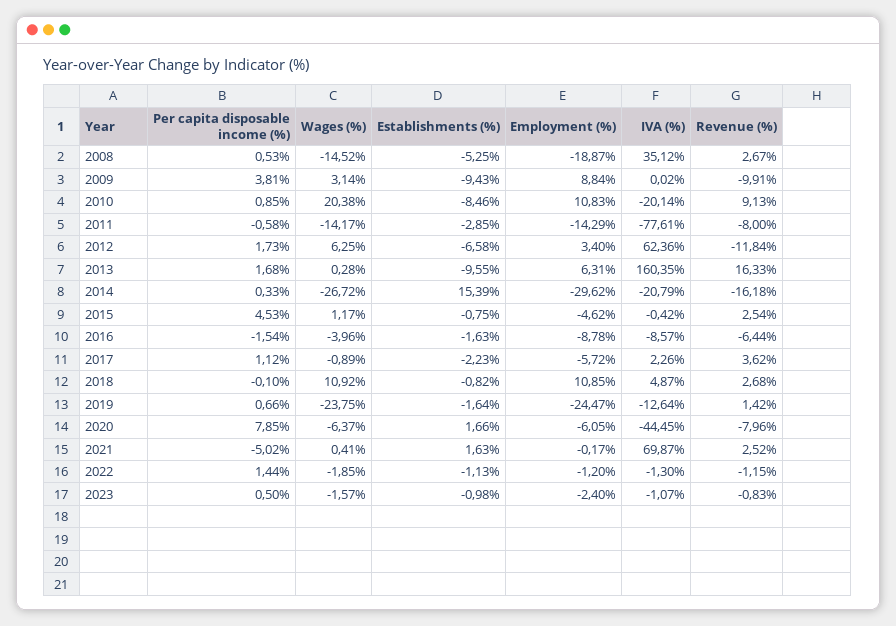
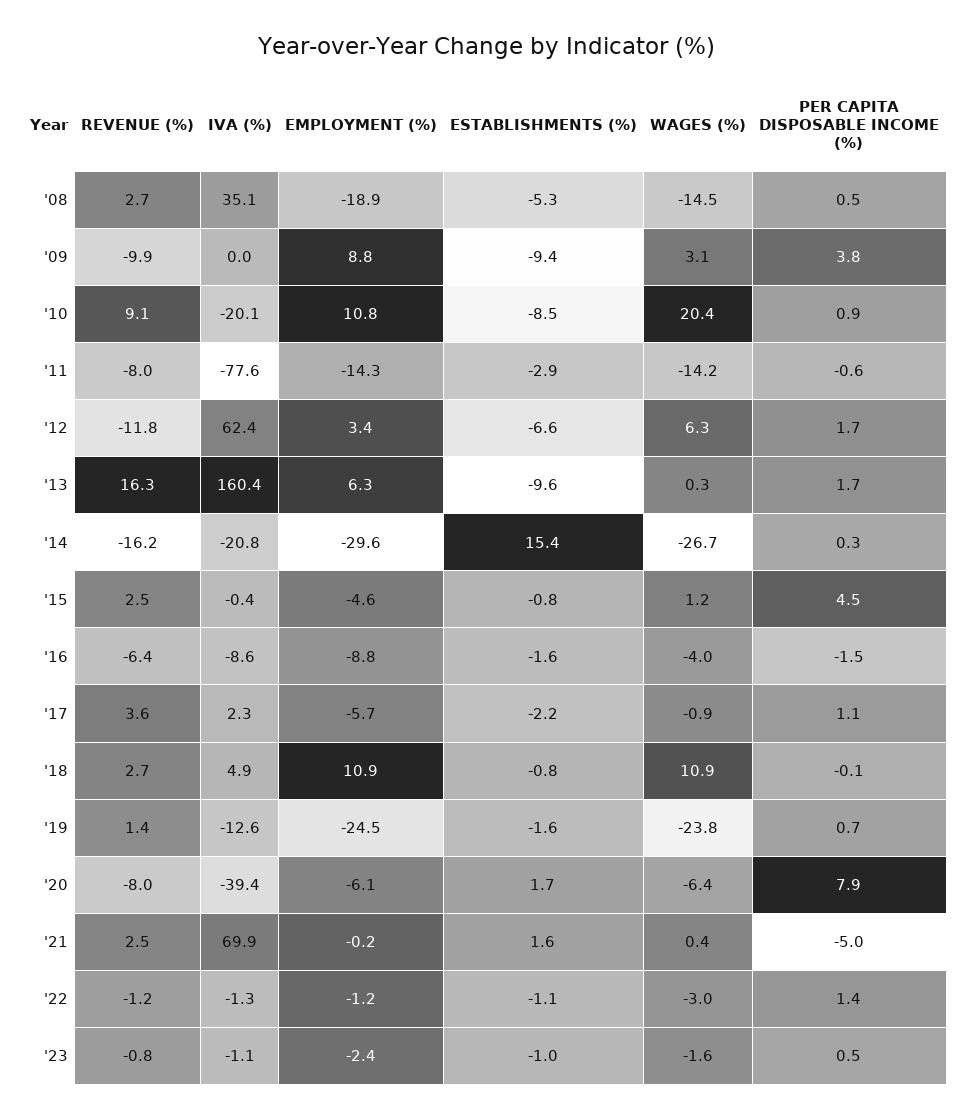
IVA (%), 2020: -44.45 -> -39.4
Wages (%), 2022: -1.85 -> -3

